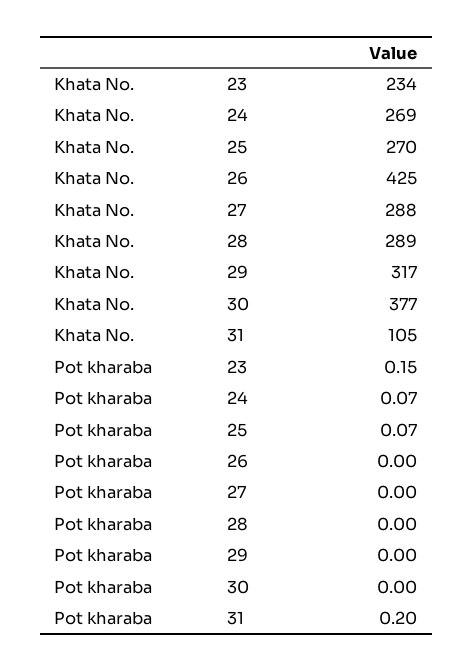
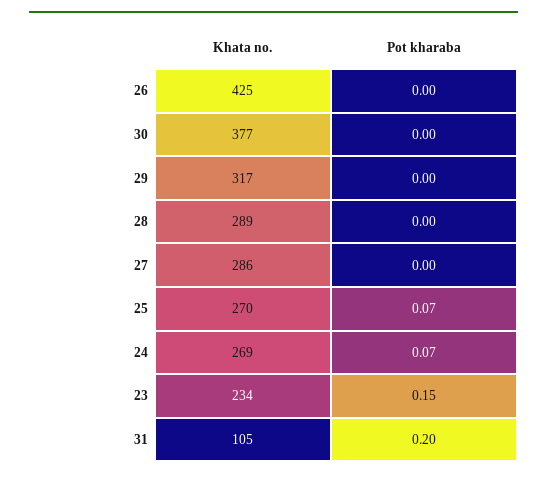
Khata No., 27: 288 -> 286

